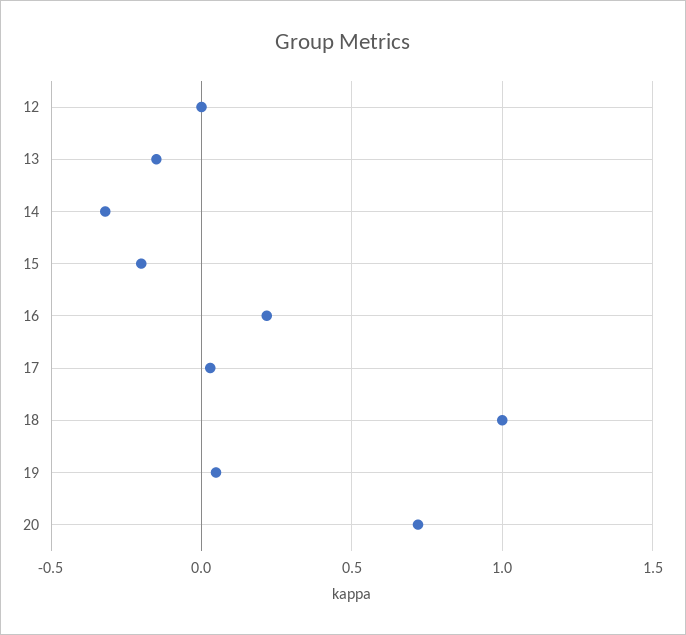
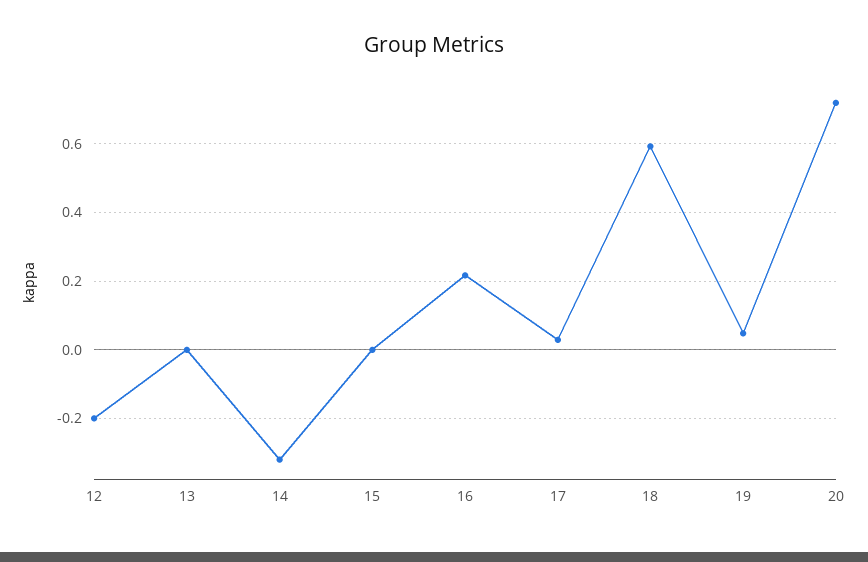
12: 0 -> -0.2
13: -0.15 -> 0
15: -0.2 -> 0
18: 1 -> 0.6

